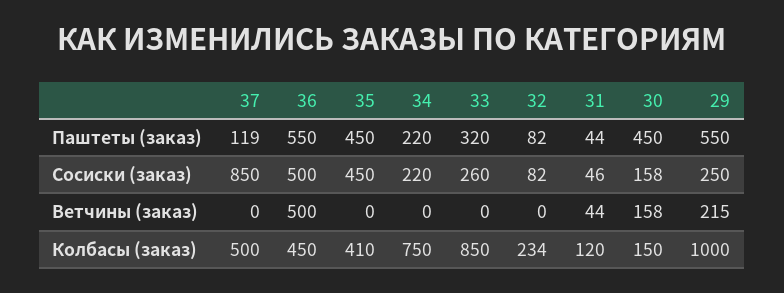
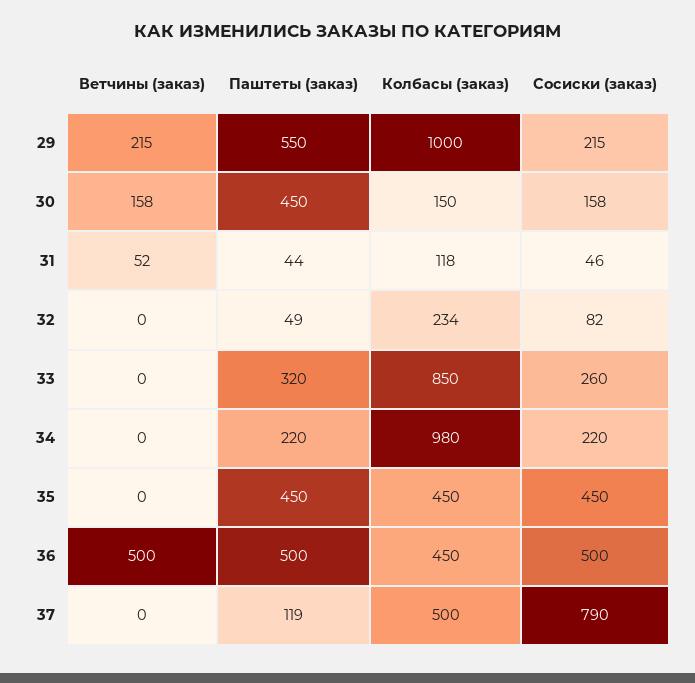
36, Паштеты (заказ): 550 -> 500
32, Паштеты (заказ): 82 -> 49
37, Сосиски (заказ): 850 -> 790
29, Сосиски (заказ): 250 -> 215
31, Ветчины (заказ): 44 -> 52
35, Колбасы (заказ): 410 -> 450
34, Колбасы (заказ): 750 -> 980
31, Колбасы (заказ): 120 -> 118

